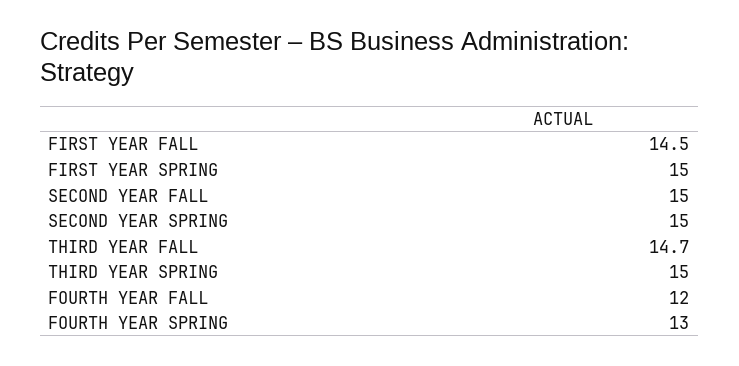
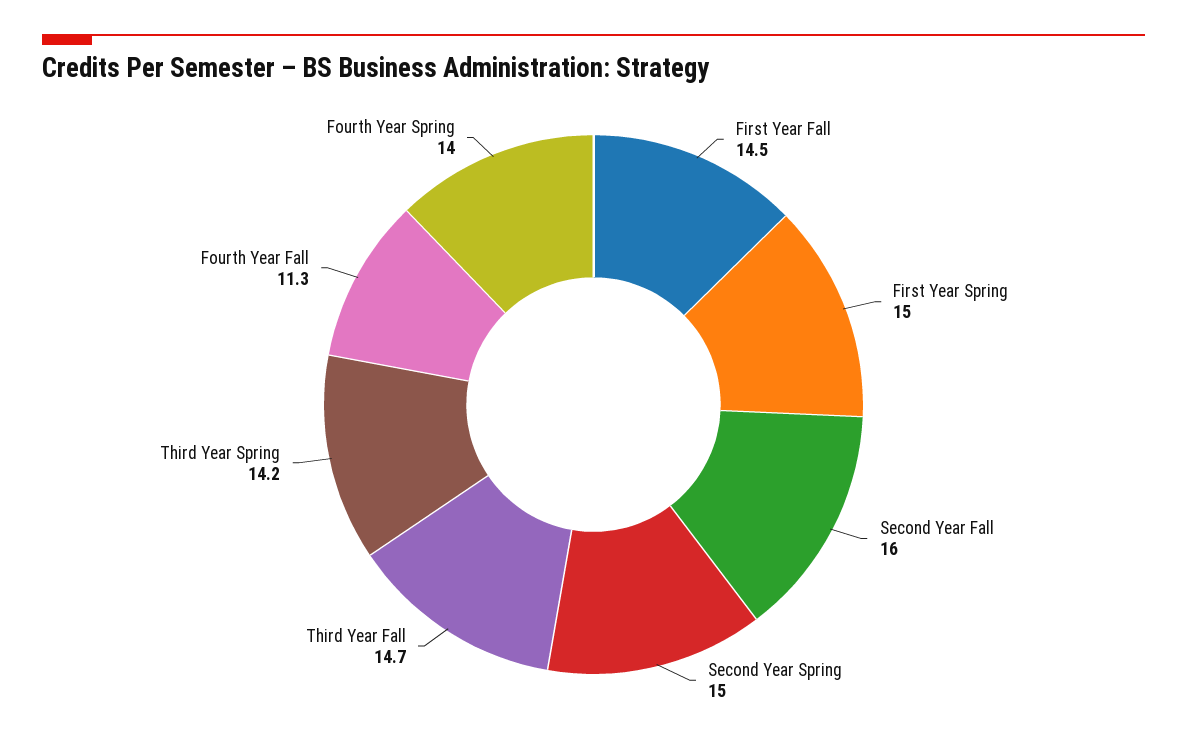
SECOND YEAR FALL: 15 -> 16
THIRD YEAR SPRING: 15 -> 14.2
FOURTH YEAR FALL: 12 -> 11.3
FOURTH YEAR SPRING: 13 -> 14

